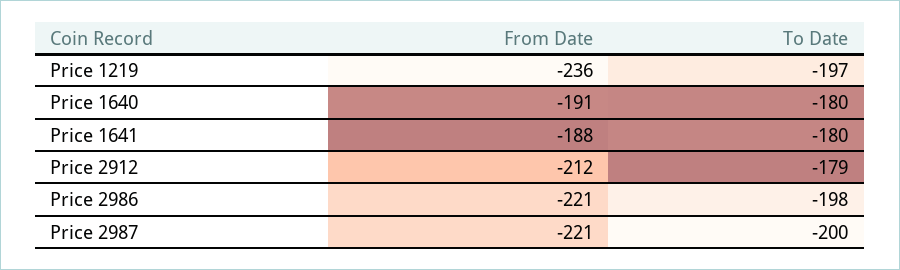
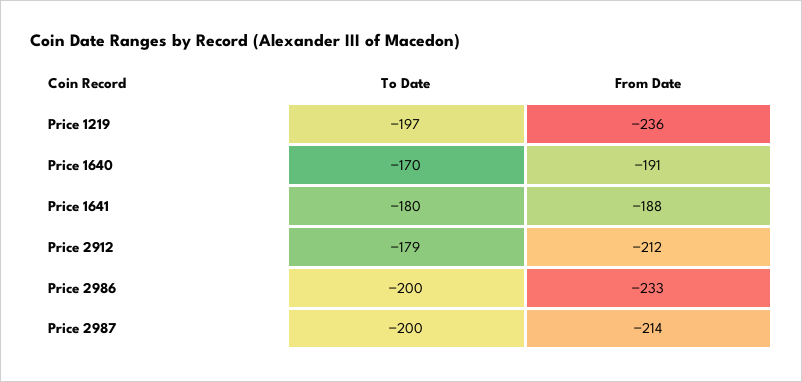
To Date, Price 1640: -180 -> -170
From Date, Price 2986: -221 -> -233
To Date, Price 2986: -198 -> -200
From Date, Price 2987: -221 -> -214

